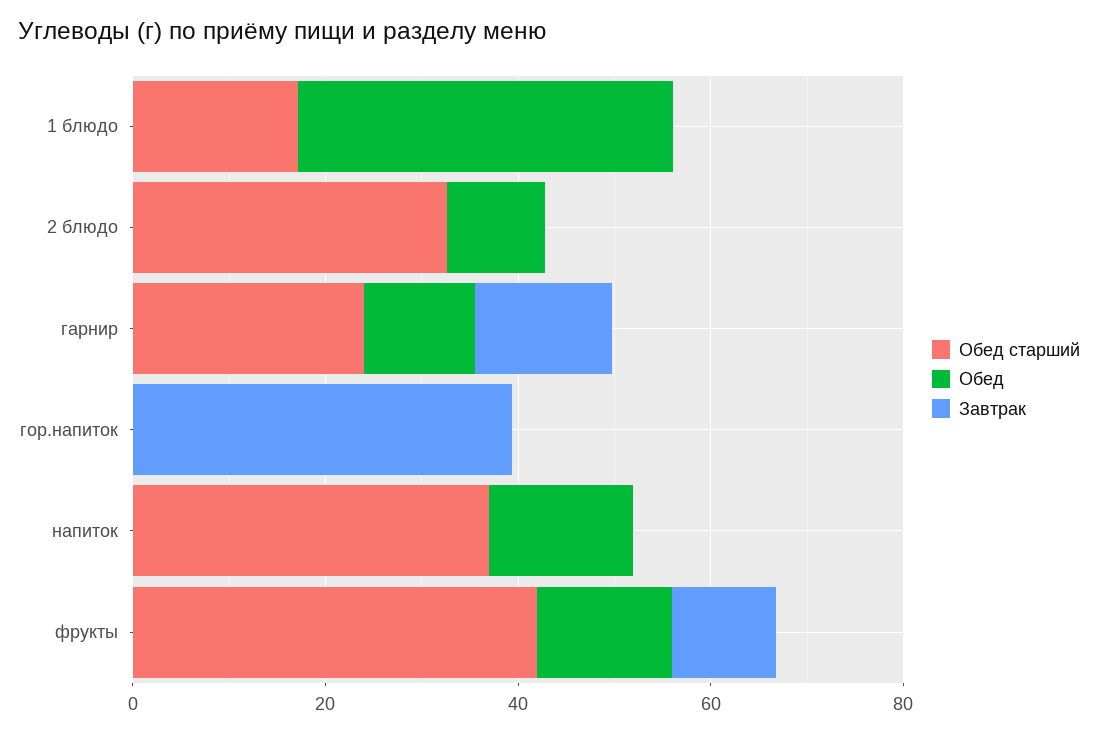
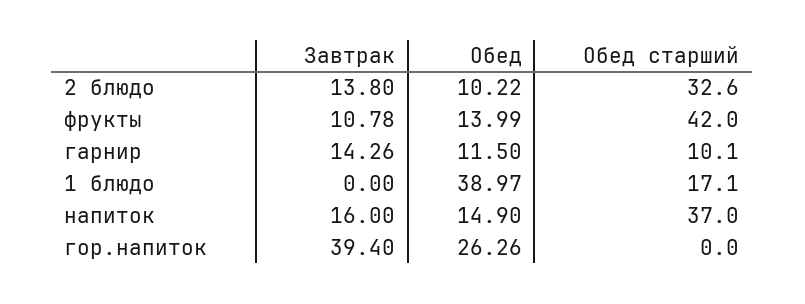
Завтрак, 2 блюдо: 0 -> 13.8
Обед старший, гарнир: 25 -> 10.1
Обед, гор.напиток: 0 -> 26.26
Завтрак, напиток: 0 -> 16

